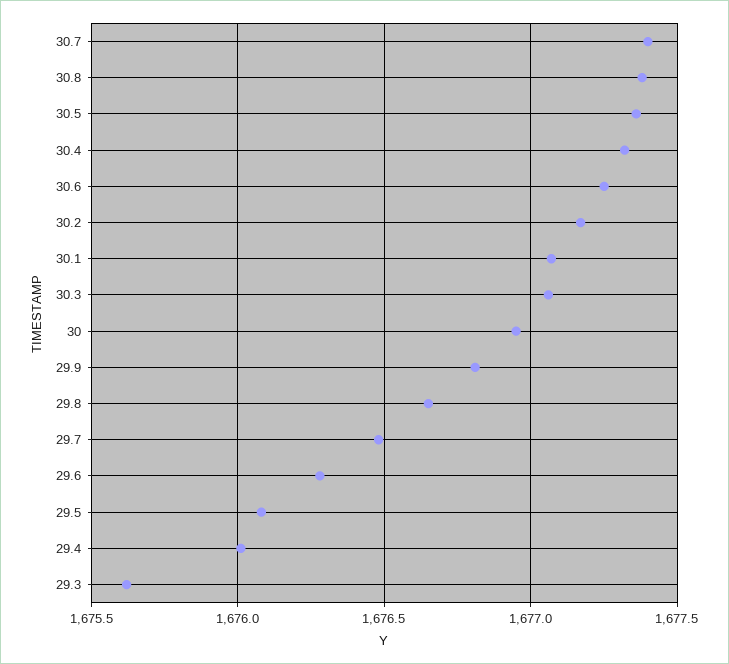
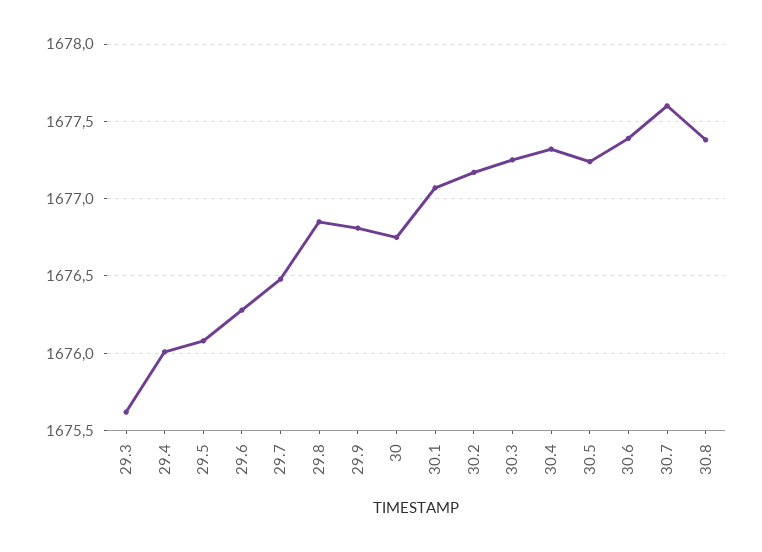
30.7: 1677.4 -> 1677.6
30.5: 1677.35 -> 1677.25
30.6: 1677.25 -> 1677.4
30.3: 1677.05 -> 1677.25
30: 1676.95 -> 1676.75
29.8: 1676.65 -> 1676.85

